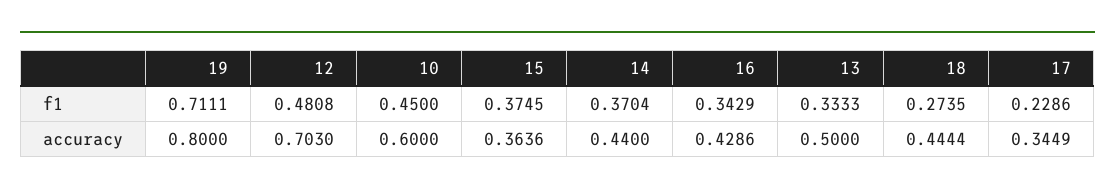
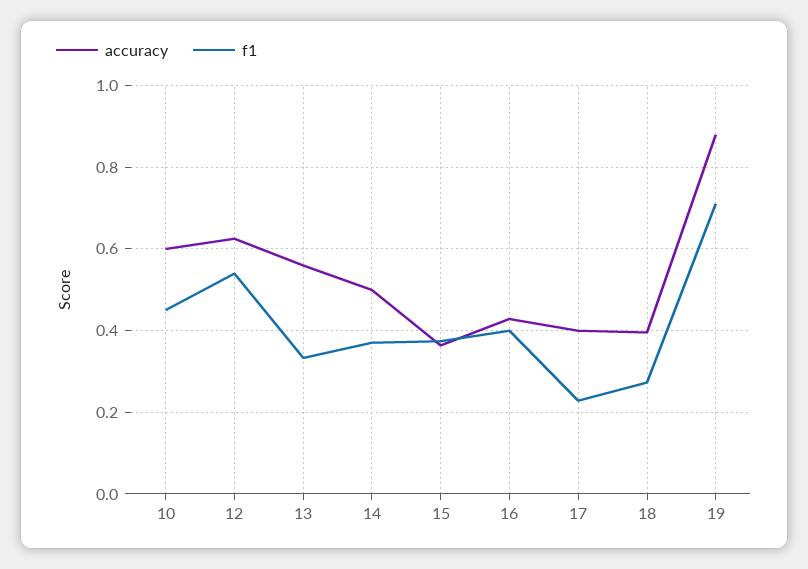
f1, 12: 0.4808 -> 0.54
f1, 16: 0.3429 -> 0.4
accuracy, 19: 0.8 -> 0.88
accuracy, 12: 0.703 -> 0.62
accuracy, 14: 0.44 -> 0.5
accuracy, 13: 0.5 -> 0.56
accuracy, 18: 0.4444 -> 0.4
accuracy, 17: 0.3449 -> 0.4

